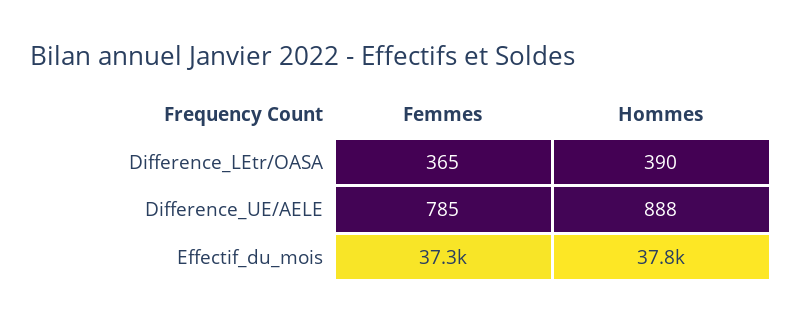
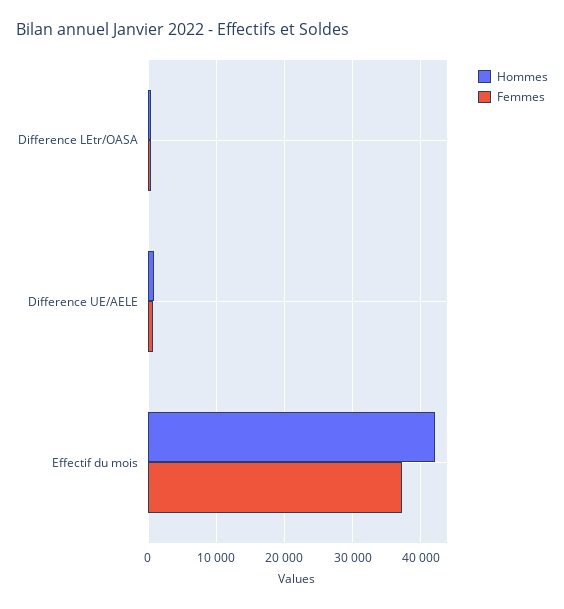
Hommes, Effectif_du_mois: 37800 -> 42000

